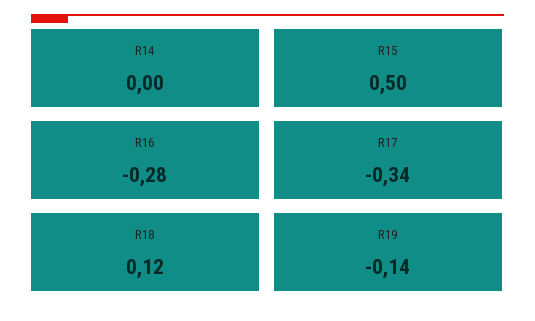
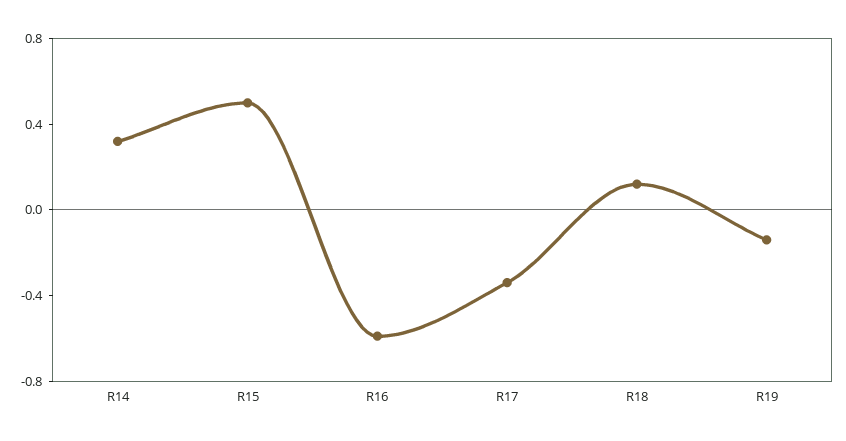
R14: 0 -> 0.3
R16: -0.28 -> -0.6

